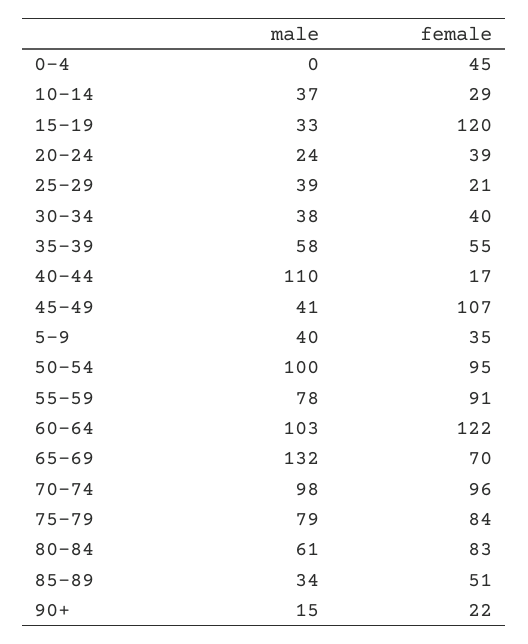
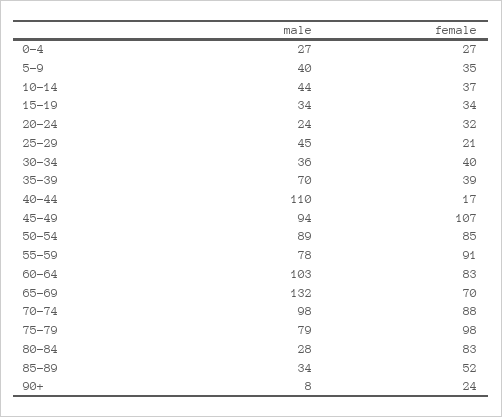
male, 0-4: 0 -> 27
female, 0-4: 45 -> 27
male, 10-14: 37 -> 44
female, 10-14: 29 -> 37
male, 15-19: 33 -> 34
female, 15-19: 120 -> 34
female, 20-24: 39 -> 32
male, 25-29: 39 -> 45
male, 30-34: 38 -> 36
male, 35-39: 58 -> 70
female, 35-39: 55 -> 39
male, 45-49: 41 -> 94
male, 50-54: 100 -> 89
female, 50-54: 95 -> 85
female, 60-64: 122 -> 83
female, 70-74: 96 -> 88
female, 75-79: 84 -> 98
male, 80-84: 61 -> 28
female, 85-89: 51 -> 52
male, 90+: 15 -> 8
female, 90+: 22 -> 24

